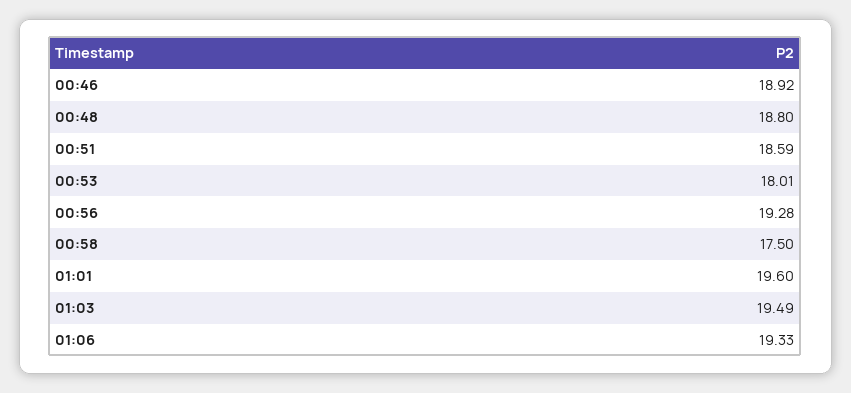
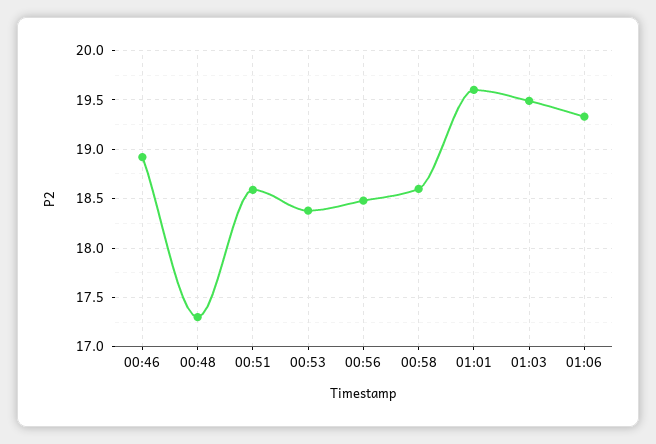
00:48: 18.8 -> 17.3
00:53: 18.01 -> 18.4
00:56: 19.28 -> 18.5
00:58: 17.5 -> 18.6

